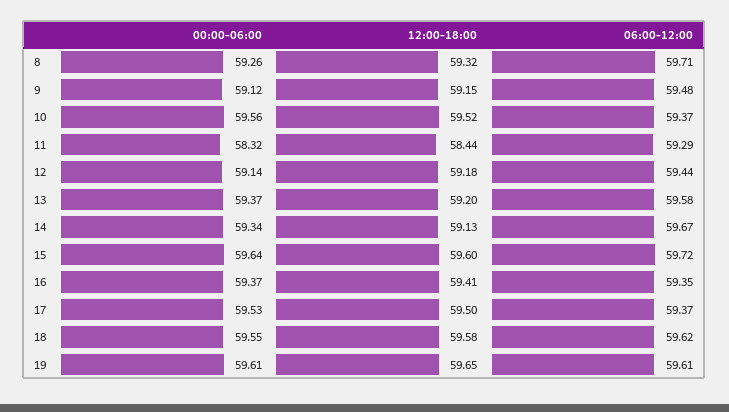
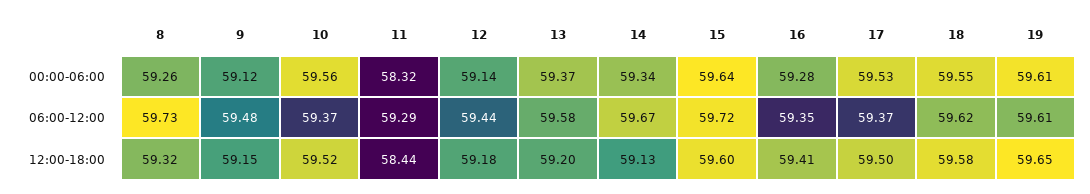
06:00-12:00, 8: 59.71 -> 59.73
00:00-06:00, 16: 59.37 -> 59.28

